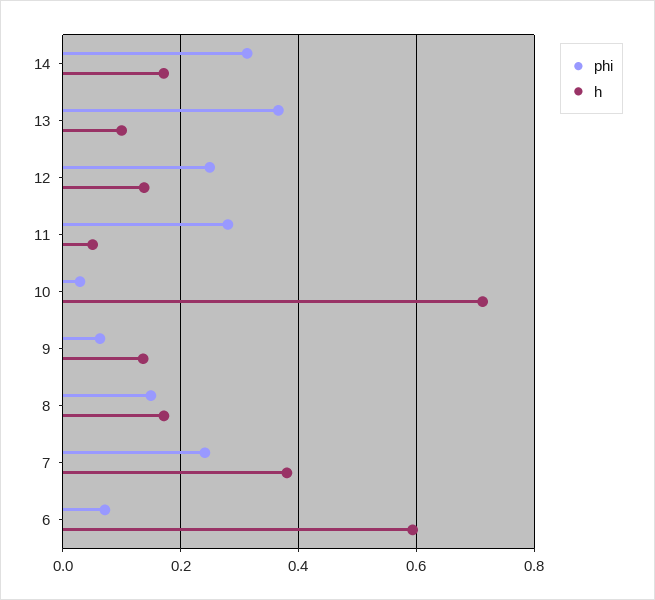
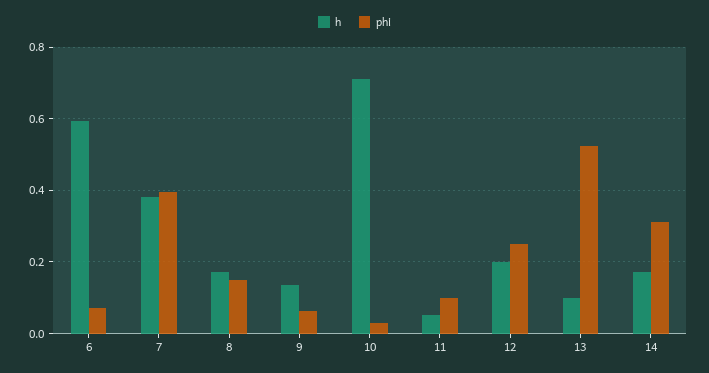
phi, 13: 0.36 -> 0.52
h, 12: 0.14 -> 0.2
phi, 11: 0.28 -> 0.1
phi, 7: 0.24 -> 0.4

